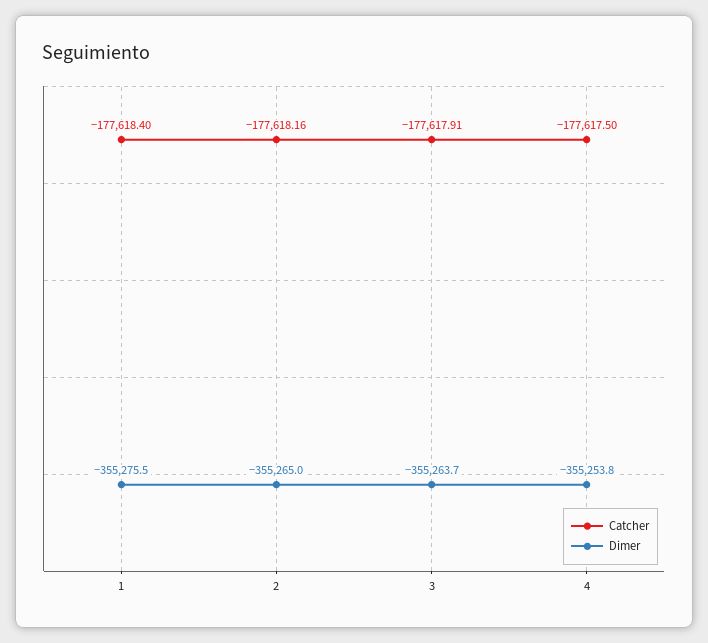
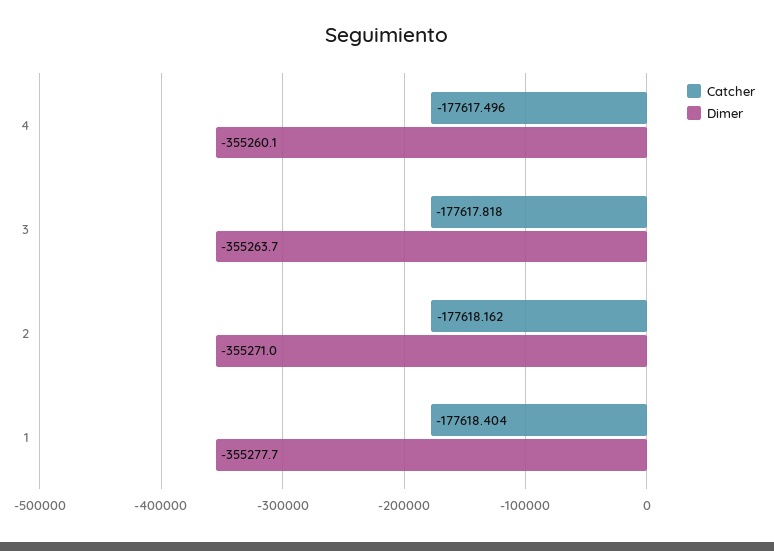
Dimer, 1: -355275.5 -> -355277.7
Dimer, 2: -355265 -> -355271
Catcher, 3: -177617.91 -> -177617.818
Dimer, 4: -355253.8 -> -355260.1

